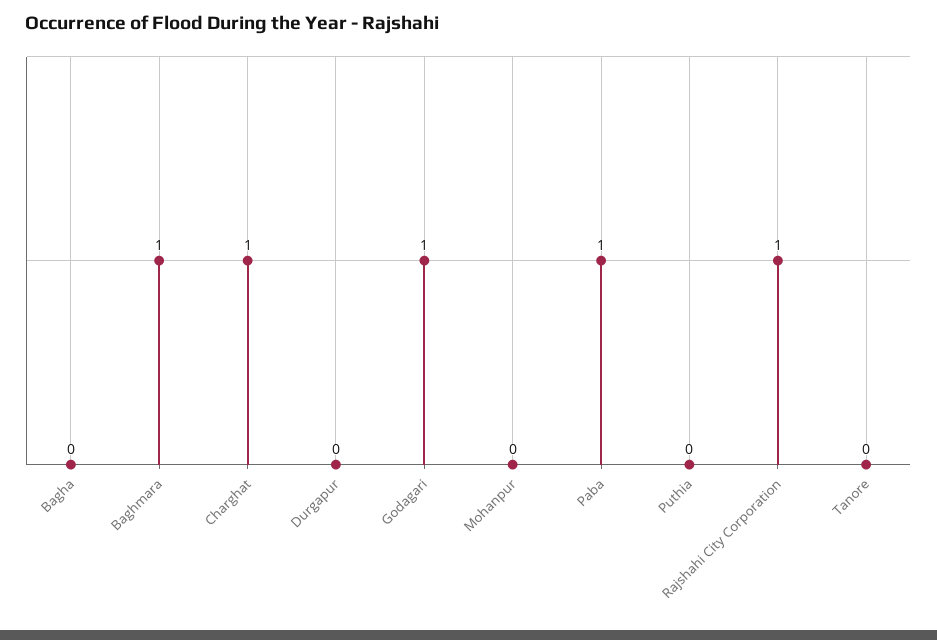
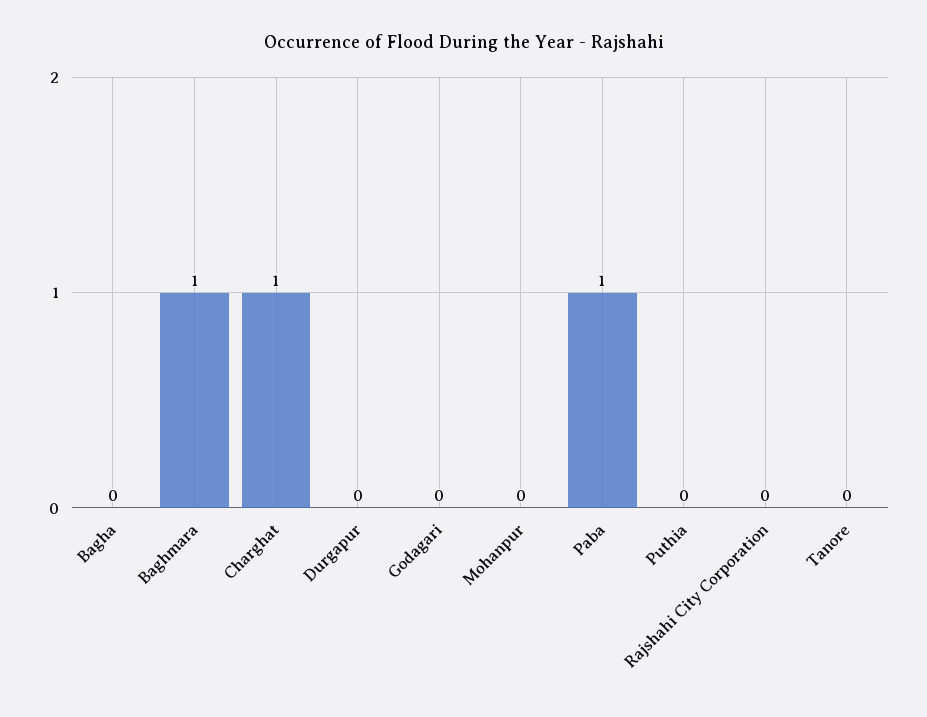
Godagari: 1 -> 0
Rajshahi City Corporation: 1 -> 0

